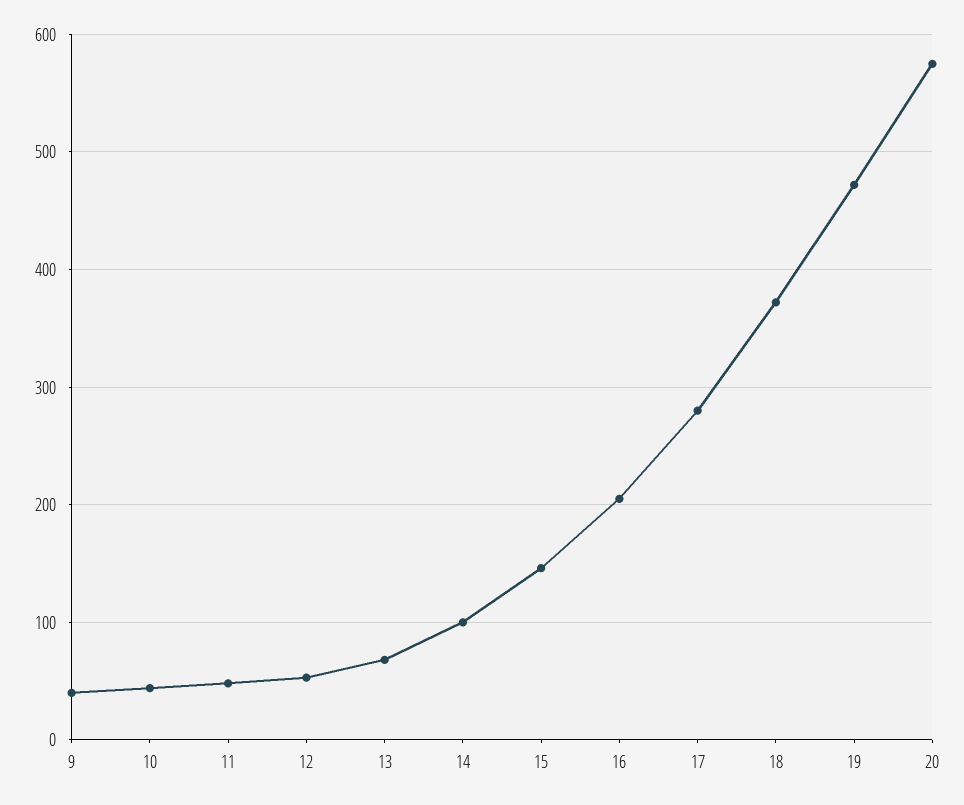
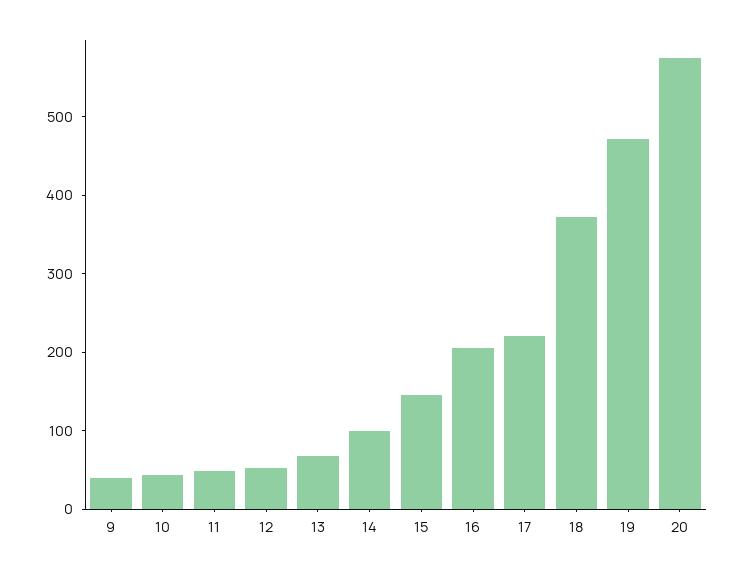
17: 280 -> 220

